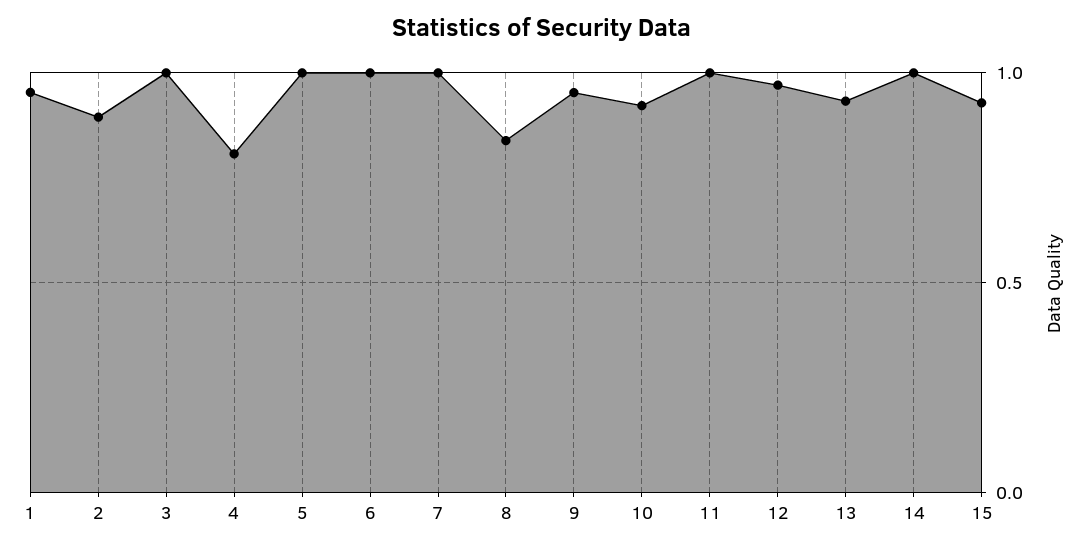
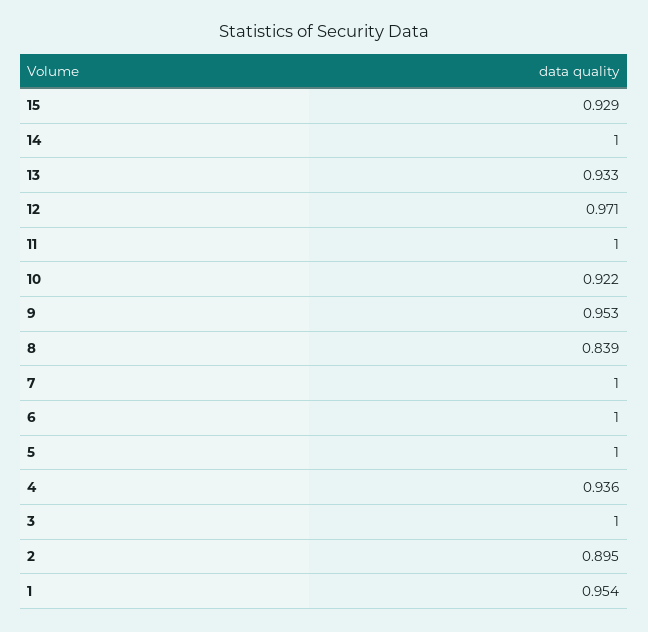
4: 0.8 -> 0.936

